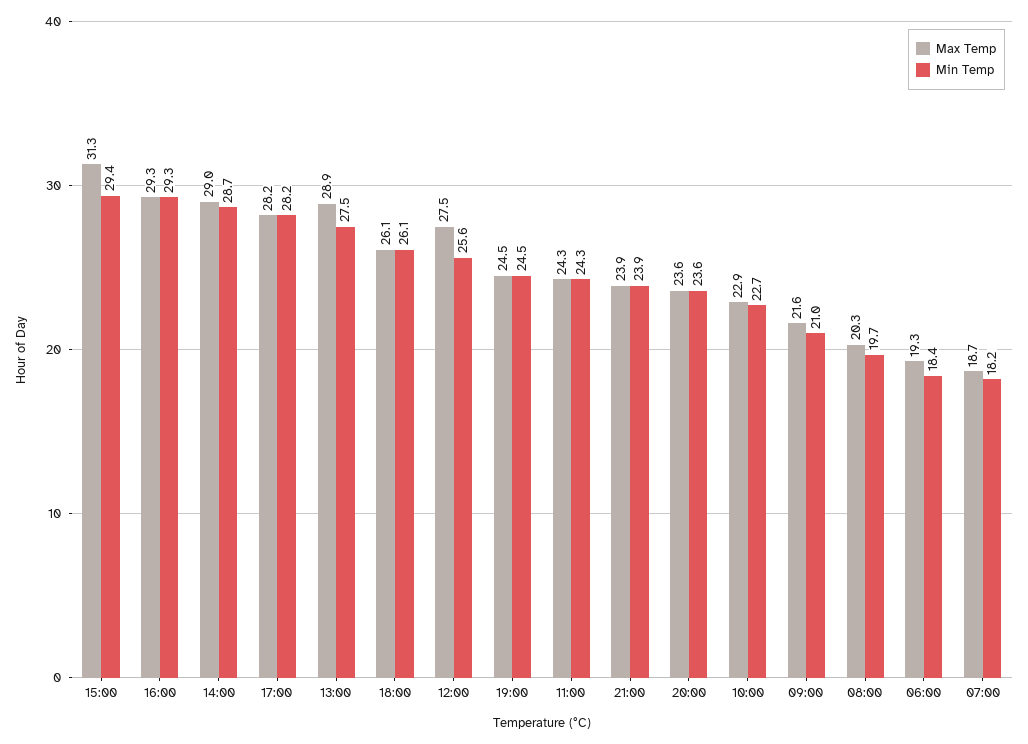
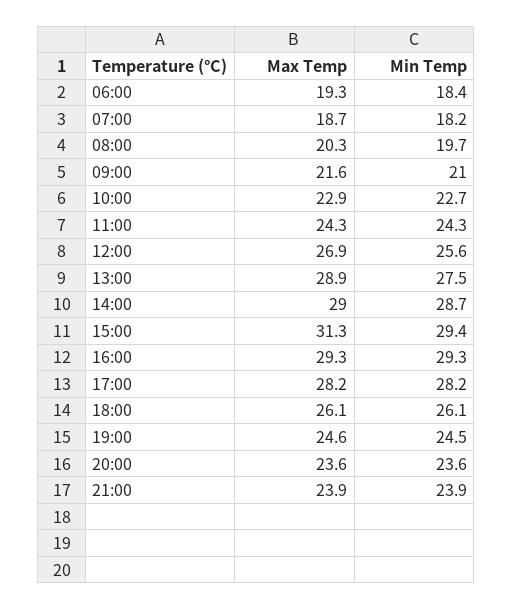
Max Temp, 12:00: 27.5 -> 26.9
Max Temp, 19:00: 24.5 -> 24.6

